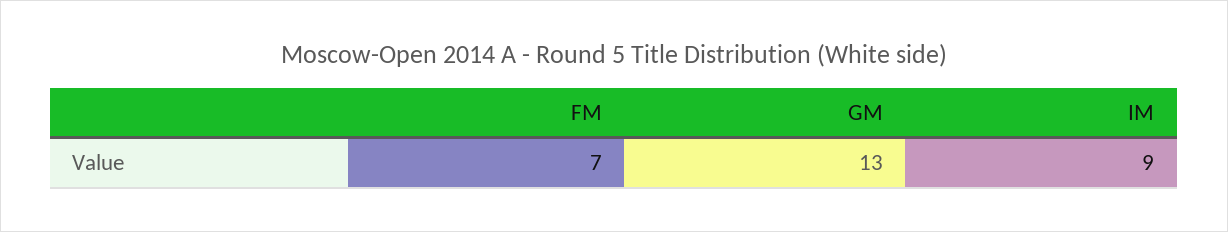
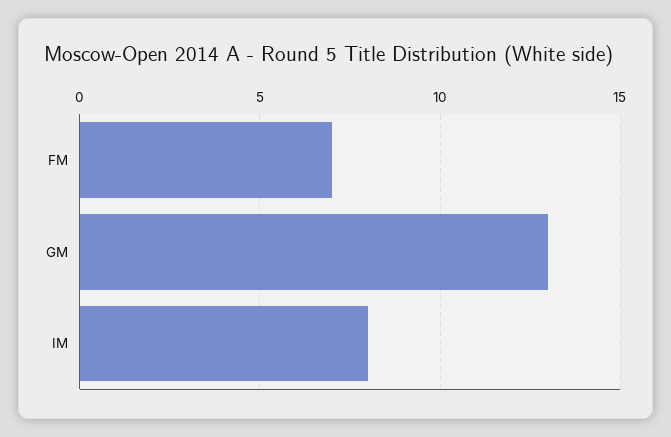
IM: 9 -> 8

